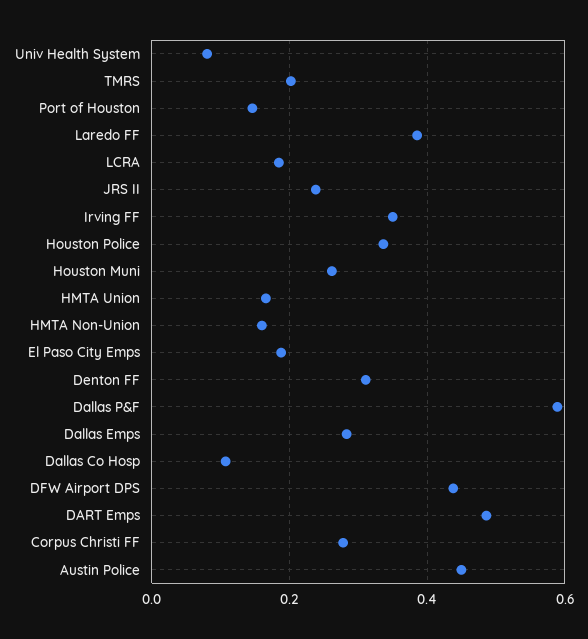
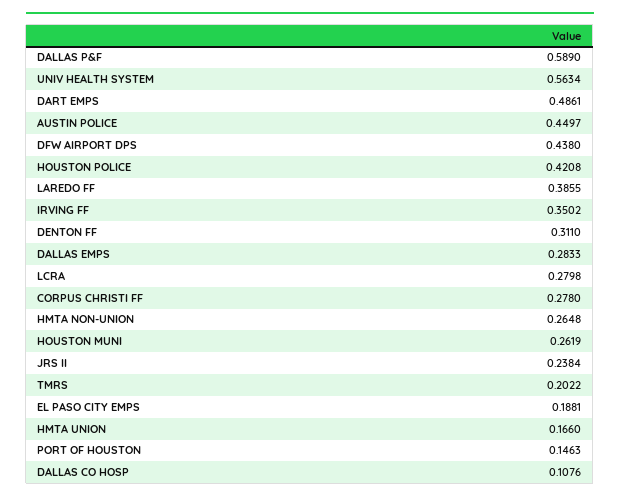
Univ Health System: 0.08 -> 0.5634
LCRA: 0.18 -> 0.2798
Houston Police: 0.34 -> 0.4208
HMTA Non-Union: 0.16 -> 0.2648

